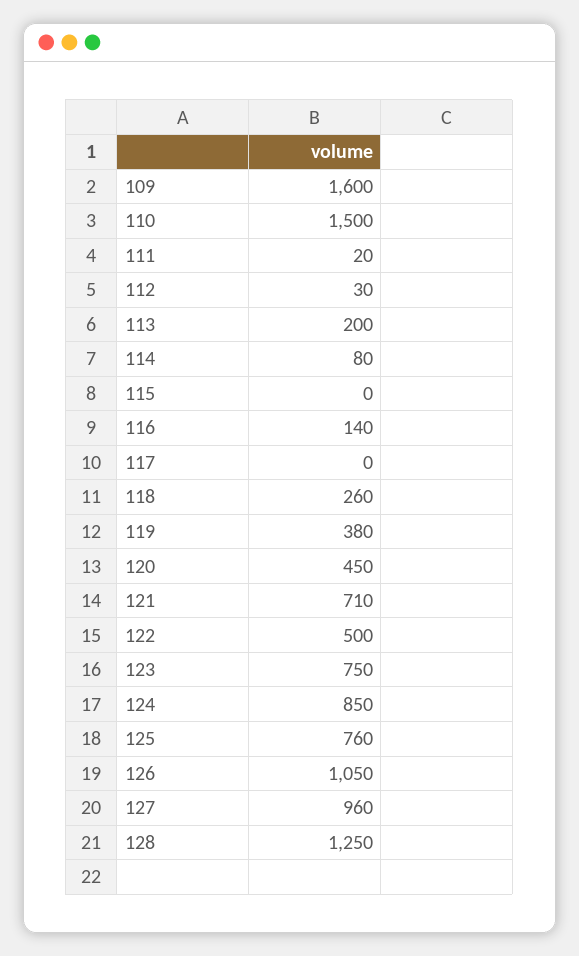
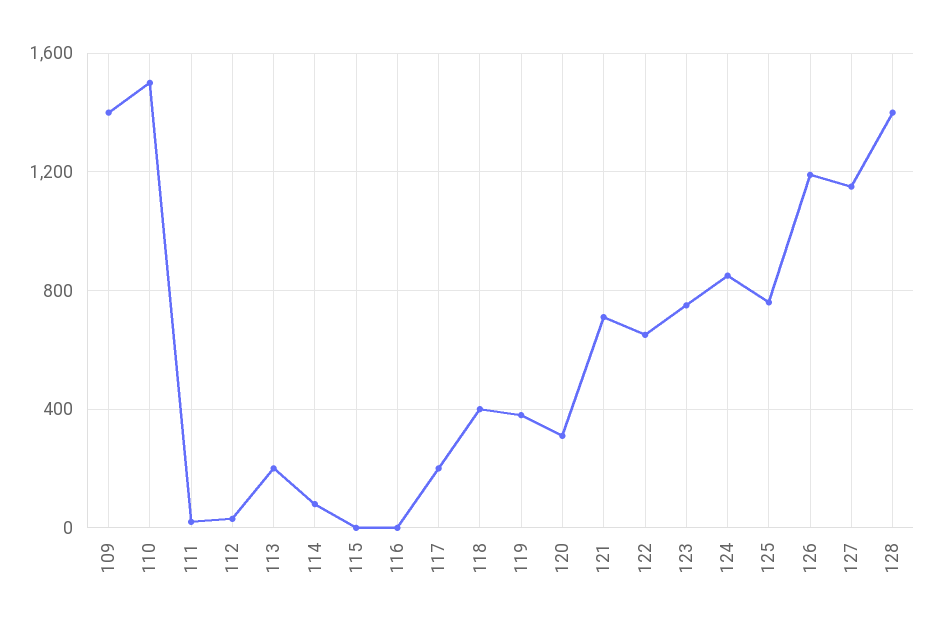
109: 1600 -> 1400
116: 140 -> 0
117: 0 -> 200
118: 260 -> 400
120: 450 -> 300
122: 500 -> 650
126: 1050 -> 1200
127: 960 -> 1150
128: 1250 -> 1400

